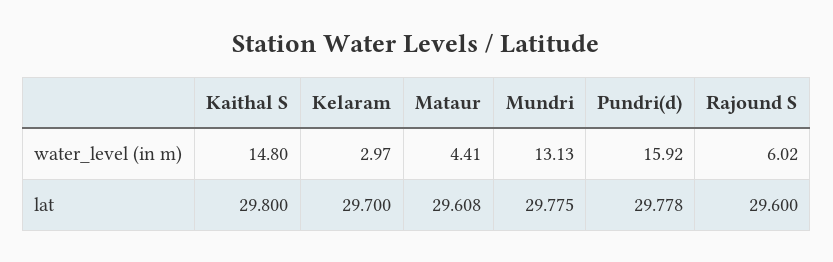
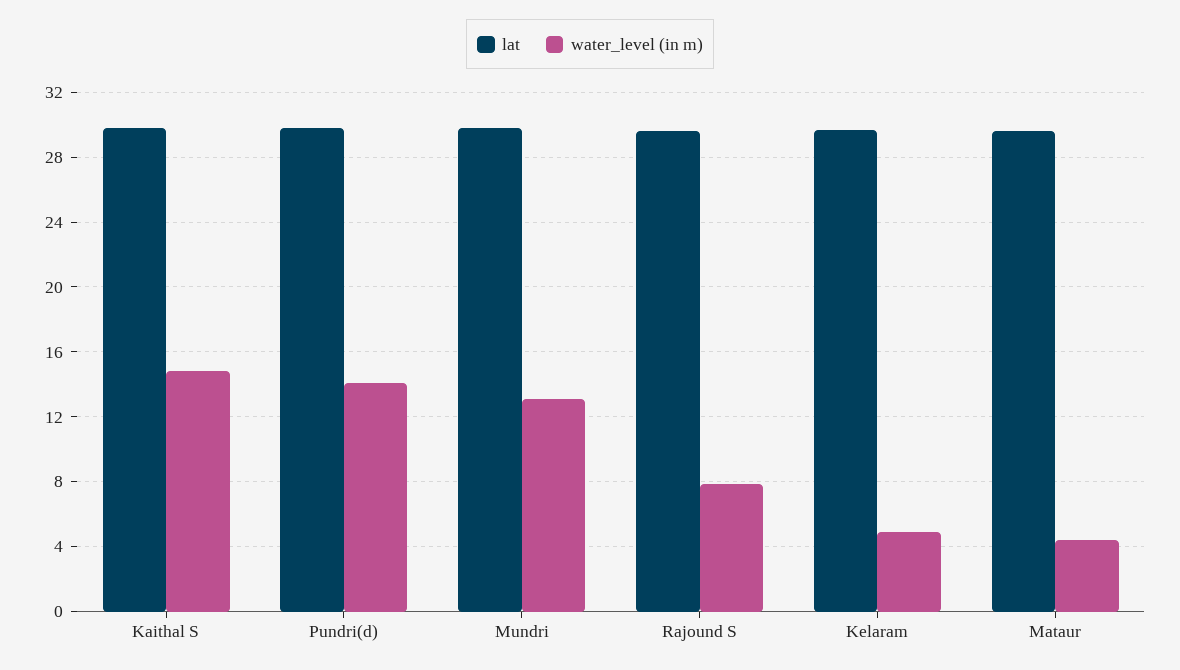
water_level (in m), Kelaram: 2.97 -> 5
water_level (in m), Pundri(d): 15.92 -> 14
water_level (in m), Rajound S: 6.02 -> 8

